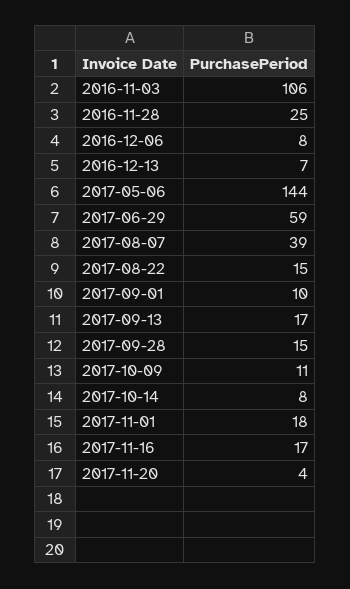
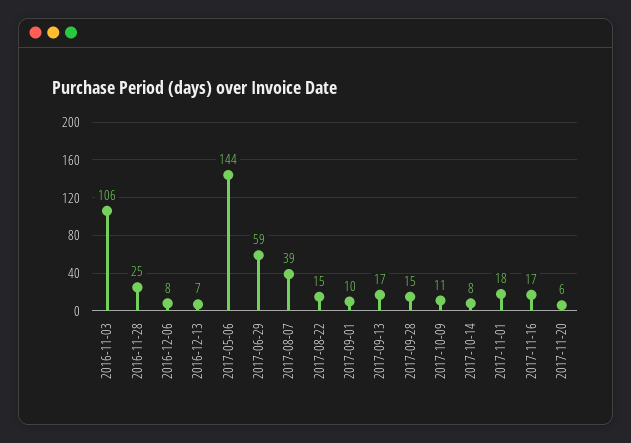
2017-11-20: 4 -> 6

